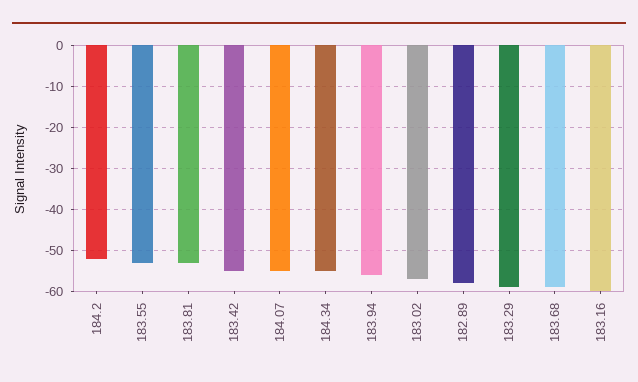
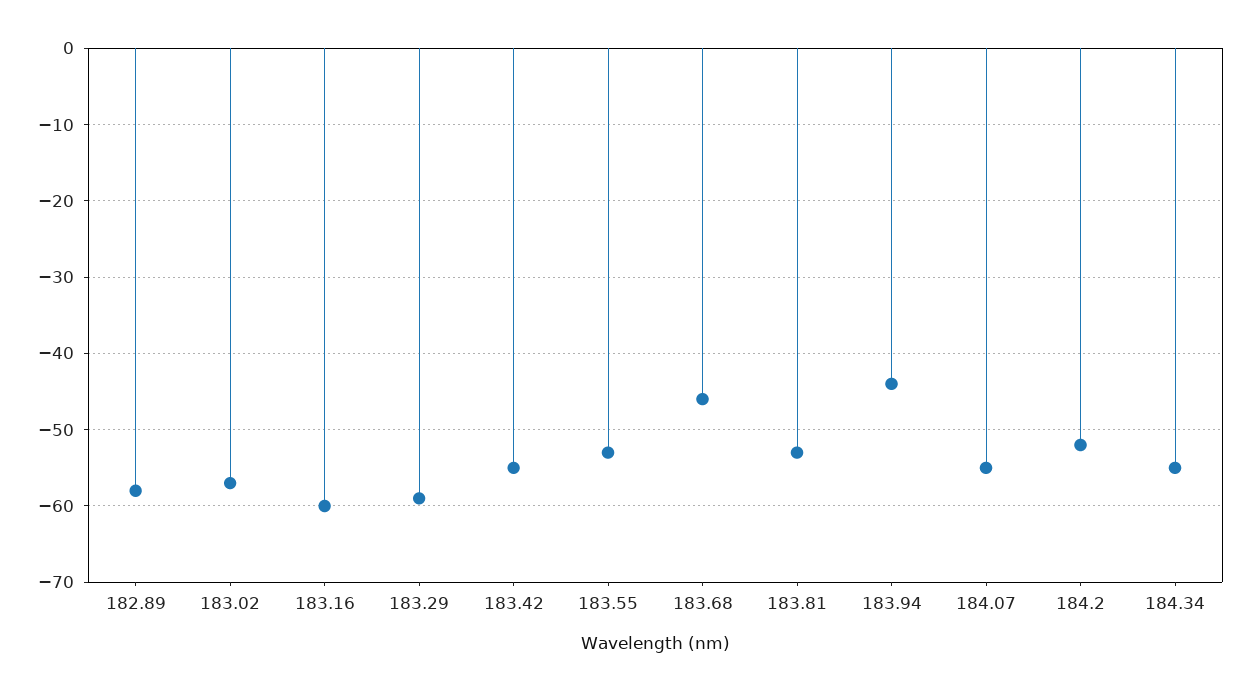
183.94: -55 -> -44
183.68: -60 -> -46

